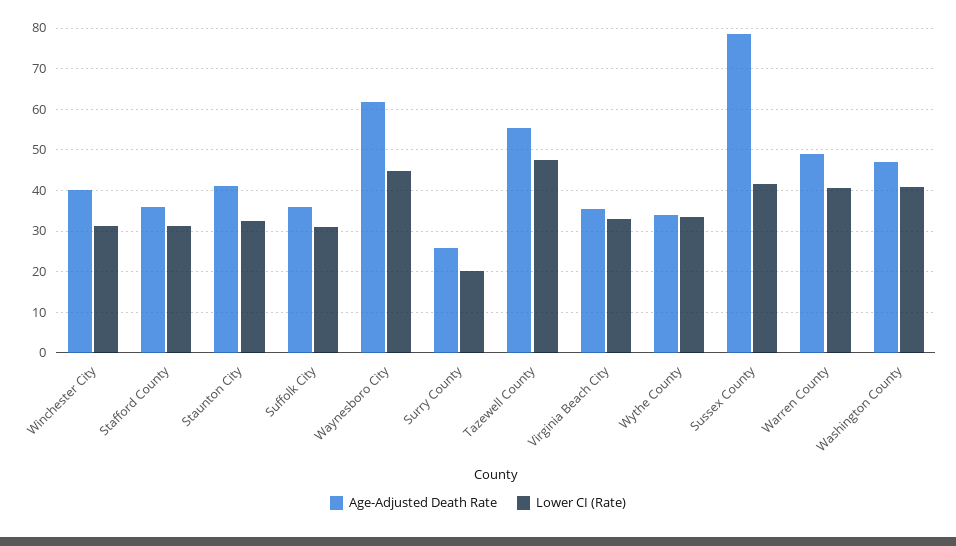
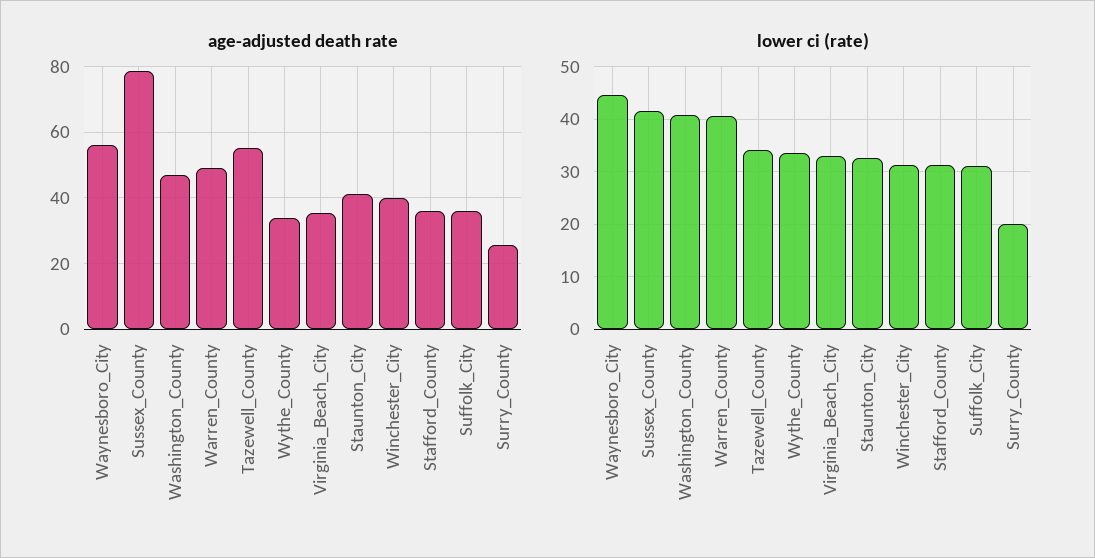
Age-Adjusted Death Rate, Waynesboro City: 62 -> 56
Lower CI (Rate), Tazewell County: 48 -> 34

